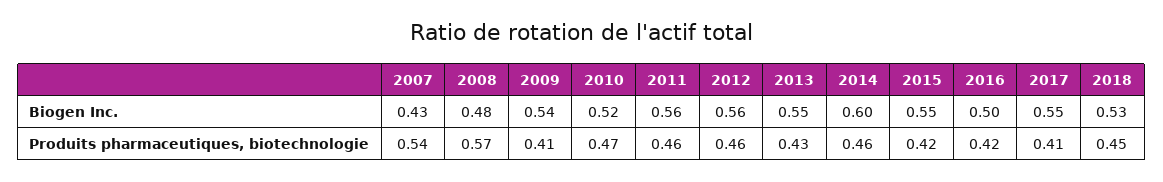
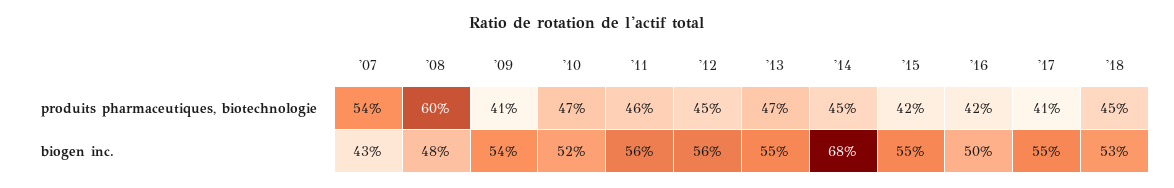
2014, Biogen Inc.: 0.6 -> 0.68
2008, Produits pharmaceutiques, biotechnologie: 0.57 -> 0.6
2012, Produits pharmaceutiques, biotechnologie: 0.46 -> 0.45
2013, Produits pharmaceutiques, biotechnologie: 0.43 -> 0.47
2014, Produits pharmaceutiques, biotechnologie: 0.46 -> 0.45

